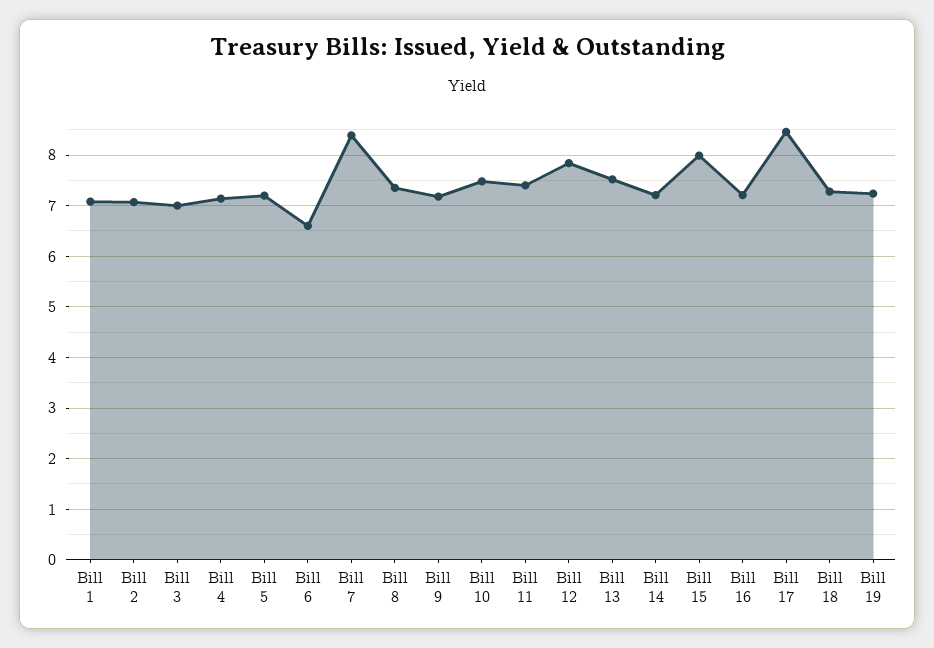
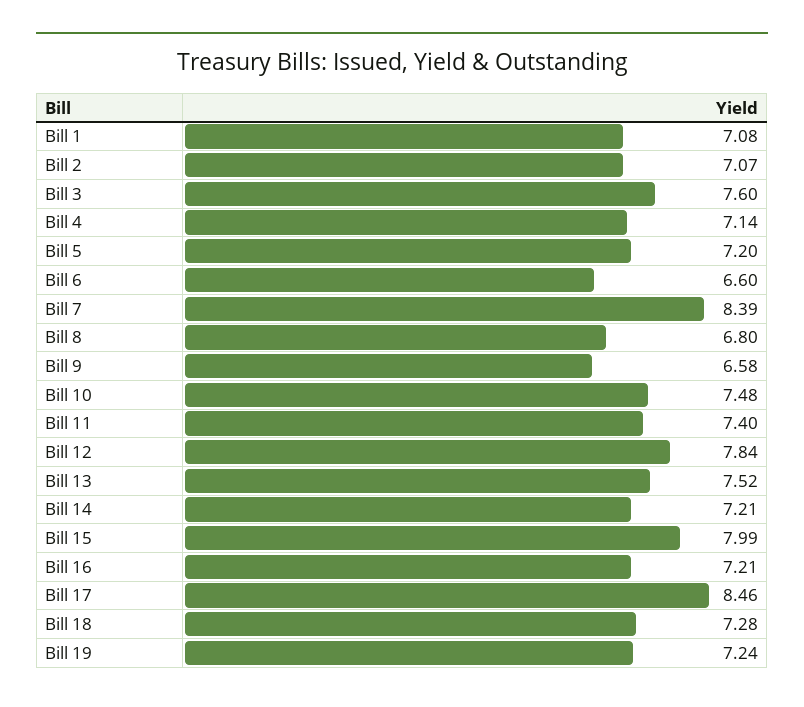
Bill 3: 7 -> 7.6
Bill 8: 7.4 -> 6.8
Bill 9: 7.2 -> 6.58

